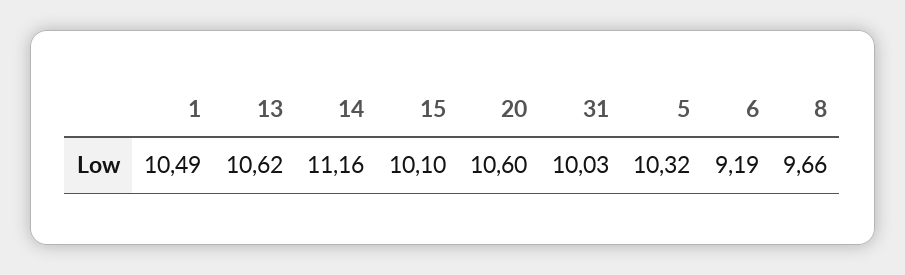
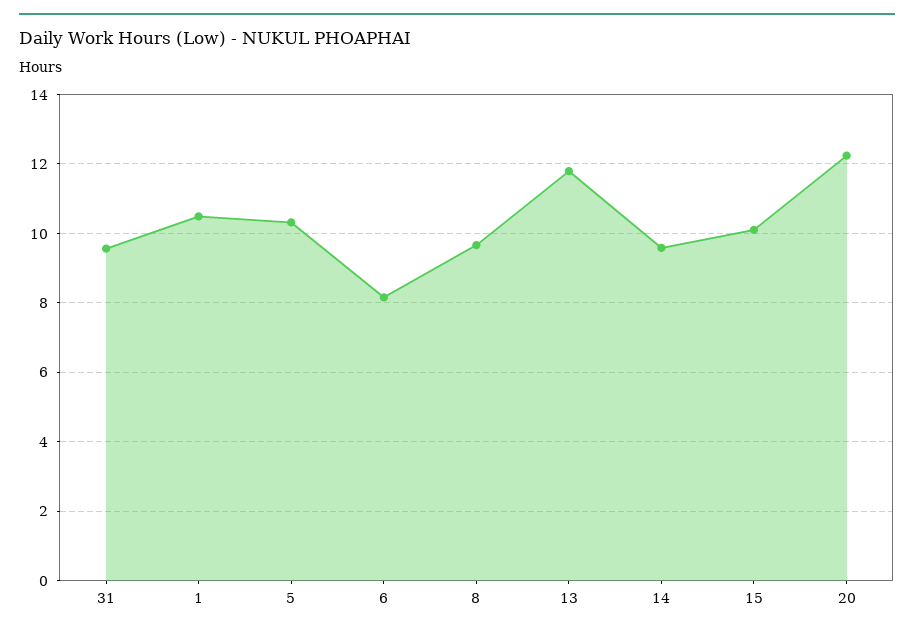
13: 10.62 -> 11.8
14: 11.16 -> 9.6
20: 10.6 -> 12.2
31: 10.03 -> 9.6
6: 9.19 -> 8.2

